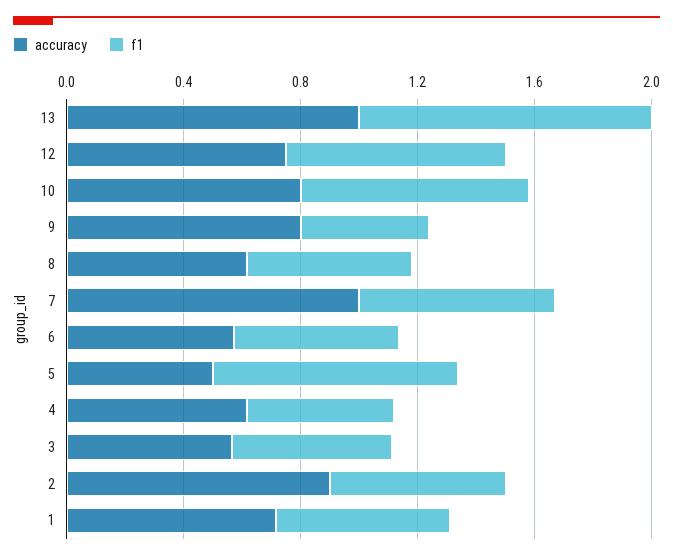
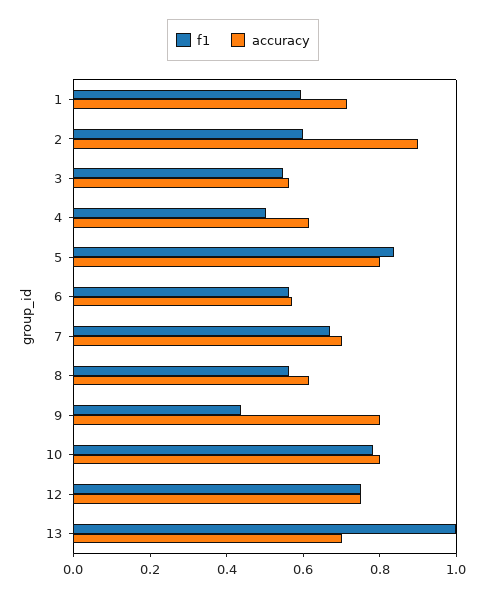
accuracy, 13: 1 -> 0.7
accuracy, 7: 1 -> 0.7
accuracy, 5: 0.5 -> 0.8

